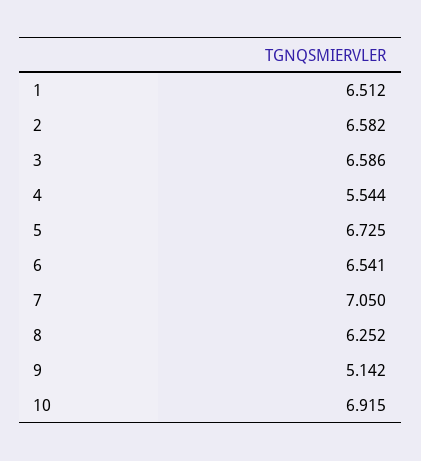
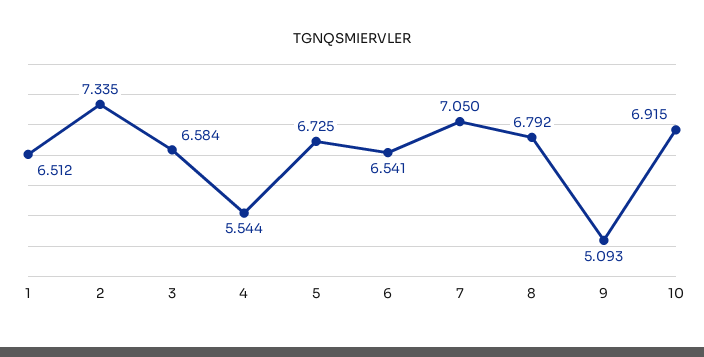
2: 6.582 -> 7.335
3: 6.586 -> 6.584
8: 6.252 -> 6.792
9: 5.142 -> 5.093

